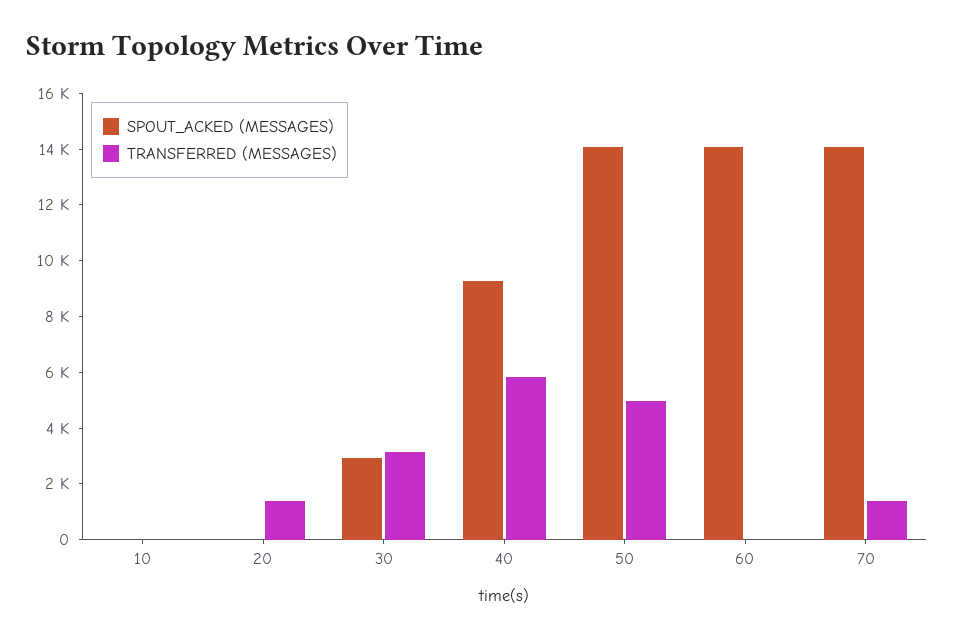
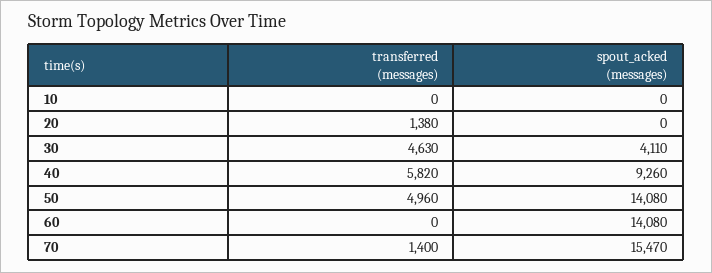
SPOUT_ACKED (MESSAGES), 30: 3000 -> 4110
TRANSFERRED (MESSAGES), 30: 3000 -> 4630
SPOUT_ACKED (MESSAGES), 70: 14000 -> 15470

